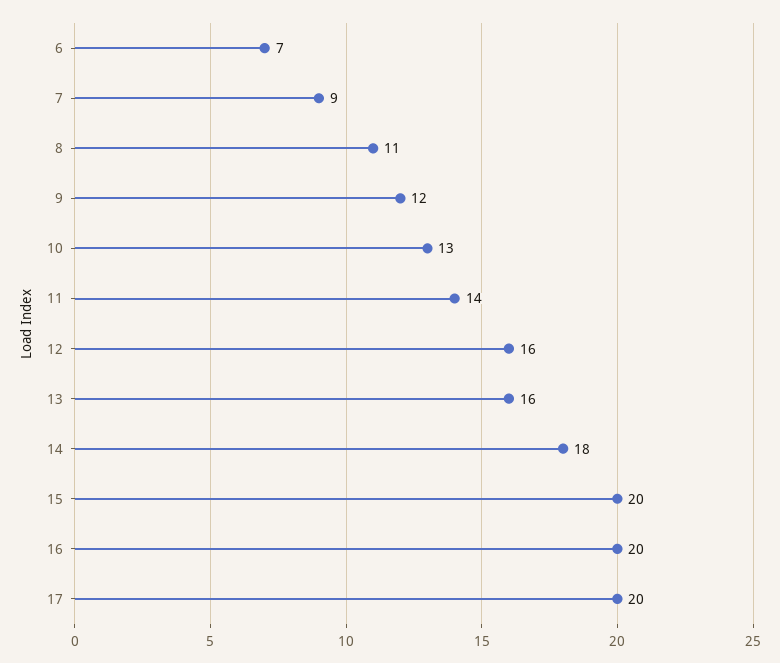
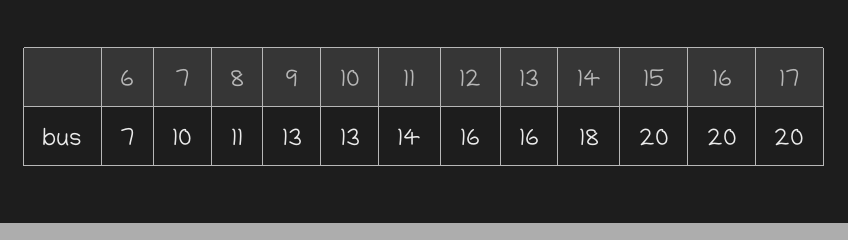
7: 9 -> 10
9: 12 -> 13

